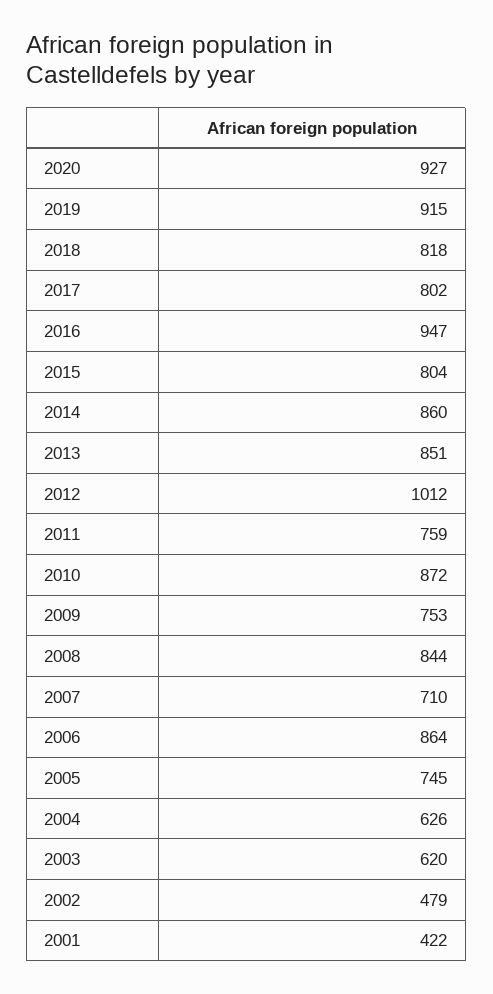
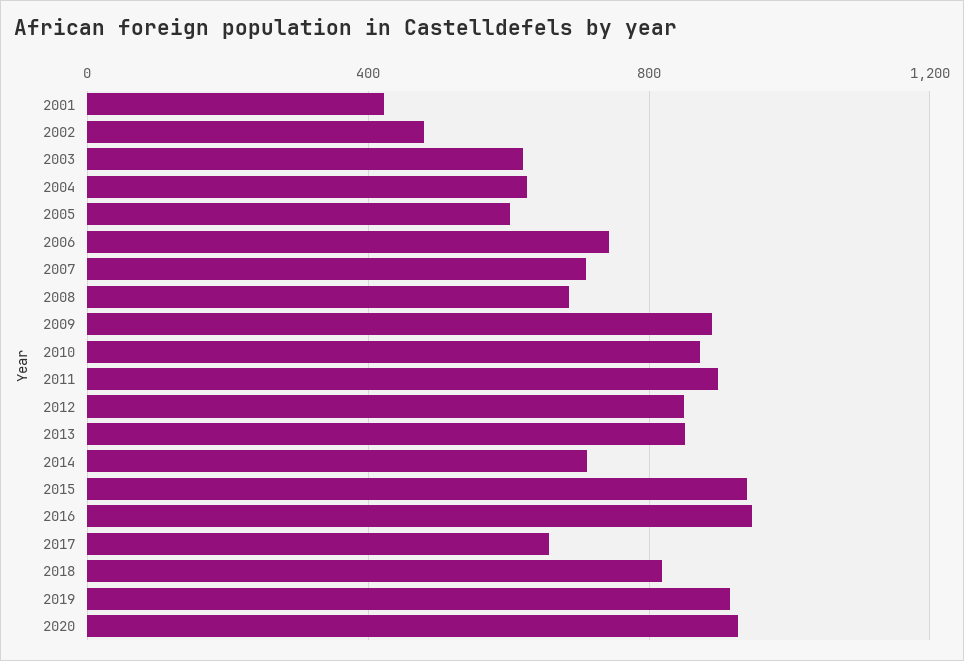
2017: 802 -> 650
2015: 804 -> 950
2014: 860 -> 700
2012: 1012 -> 850
2011: 759 -> 900
2009: 753 -> 900
2008: 844 -> 700
2006: 864 -> 750
2005: 745 -> 600

